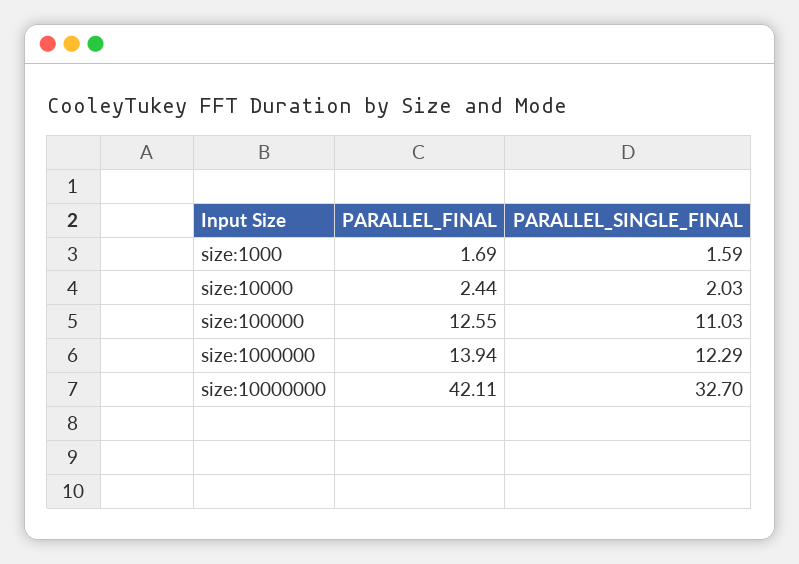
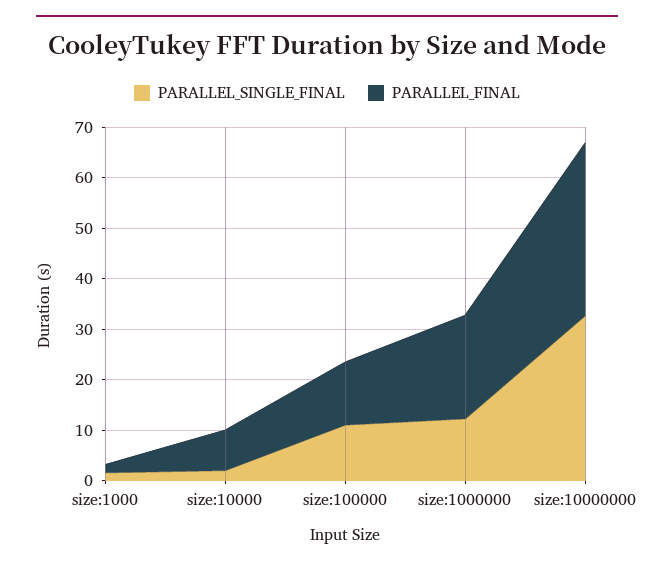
PARALLEL_FINAL, size:10000: 2.44 -> 8
PARALLEL_FINAL, size:1000000: 13.94 -> 20
PARALLEL_FINAL, size:10000000: 42.11 -> 34

